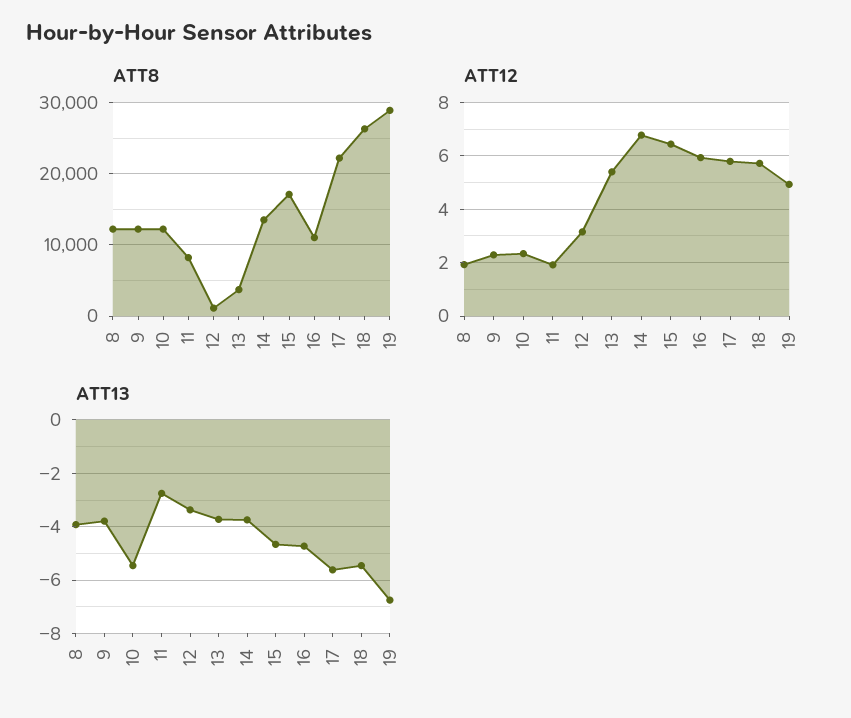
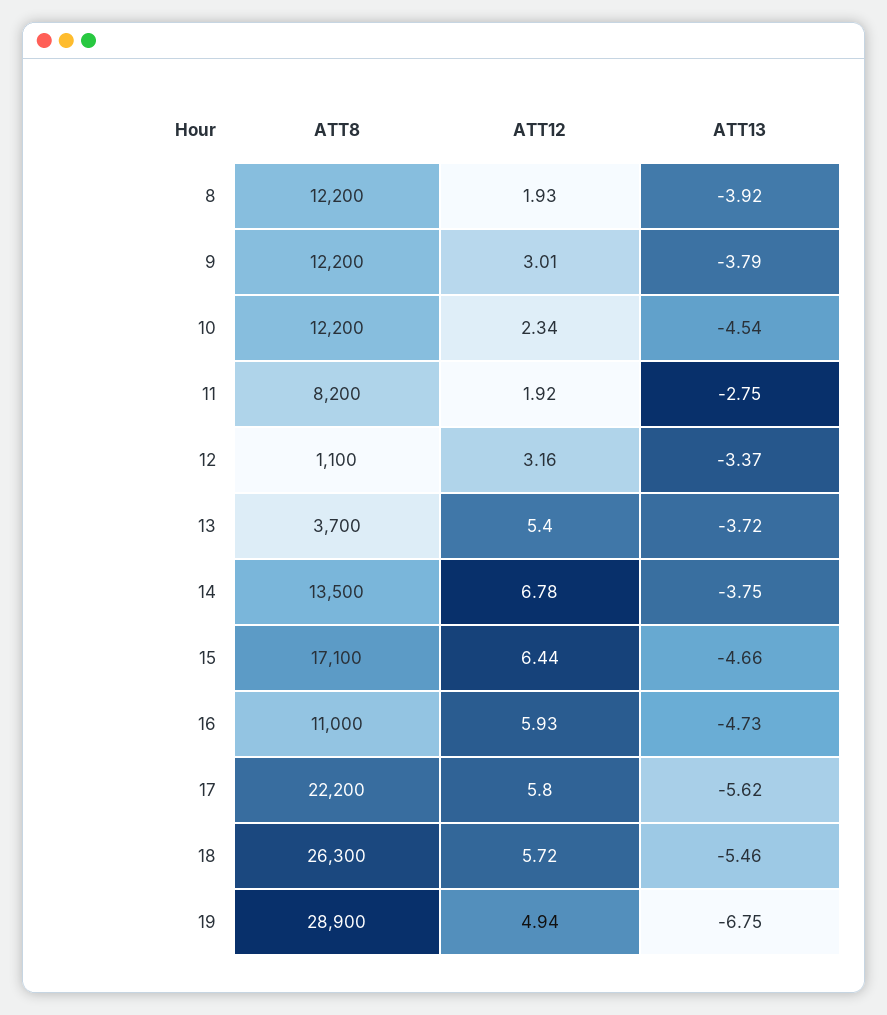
ATT12, 9: 2.25 -> 3.01
ATT13, 10: -5.5 -> -4.54

